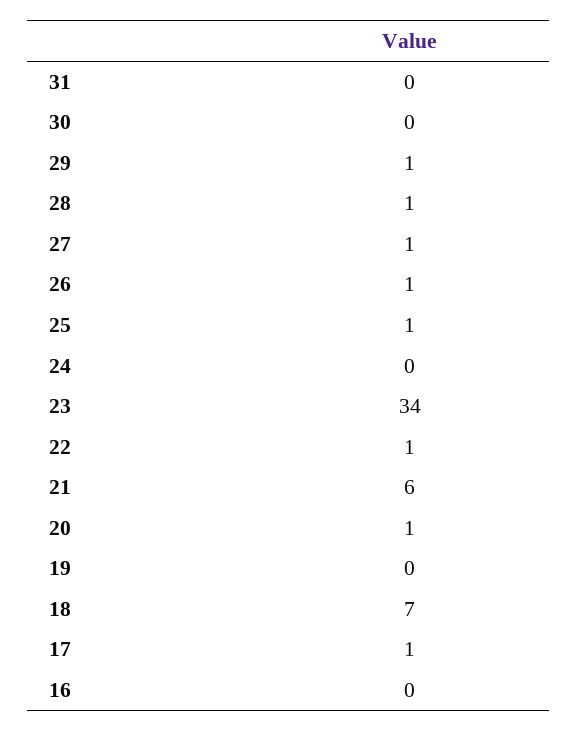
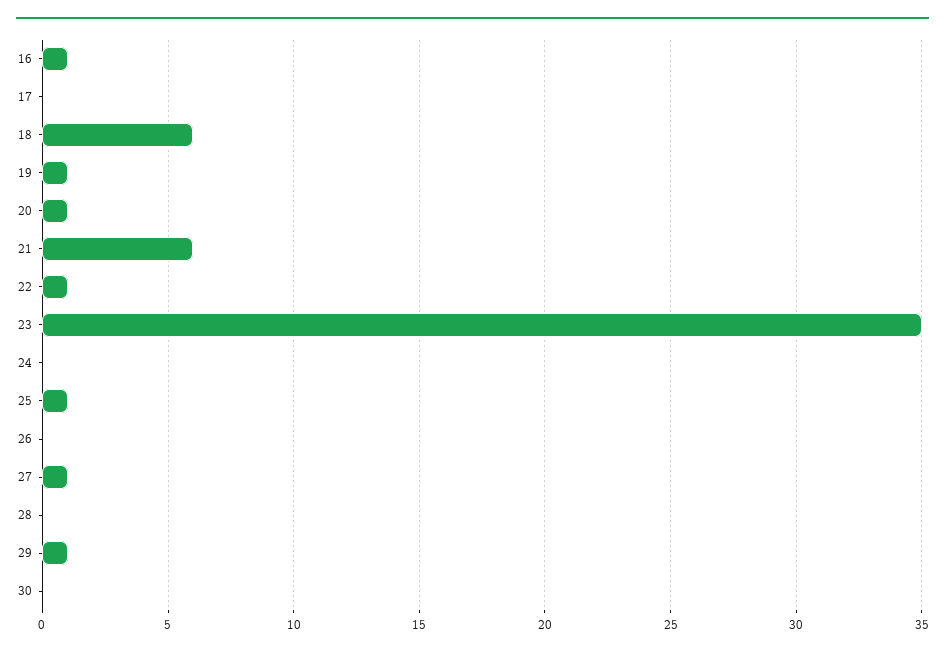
31: 0 -> none
28: 1 -> 0
26: 1 -> 0
23: 34 -> 35
19: 0 -> 1
18: 7 -> 6
17: 1 -> 0
16: 0 -> 1

